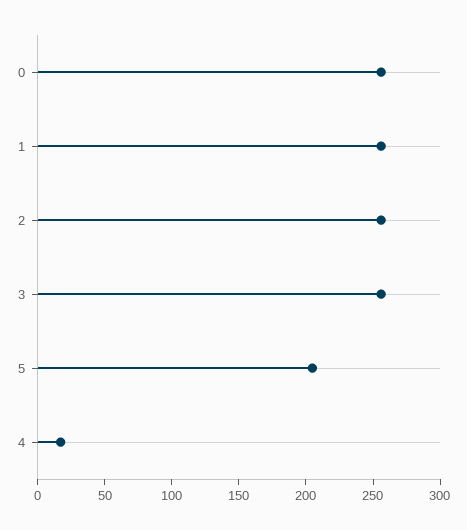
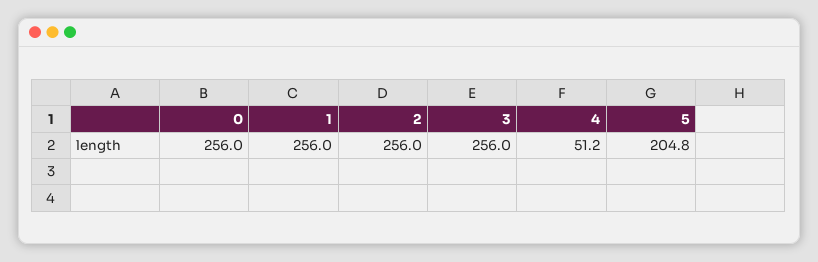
4: 20 -> 51.2

